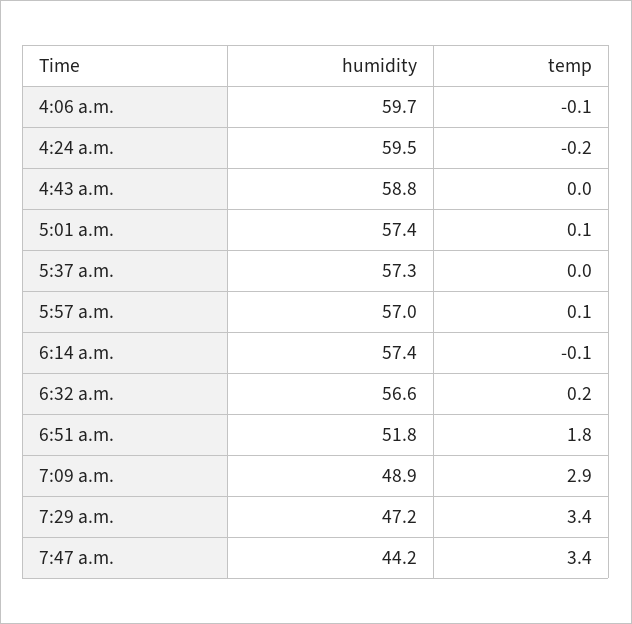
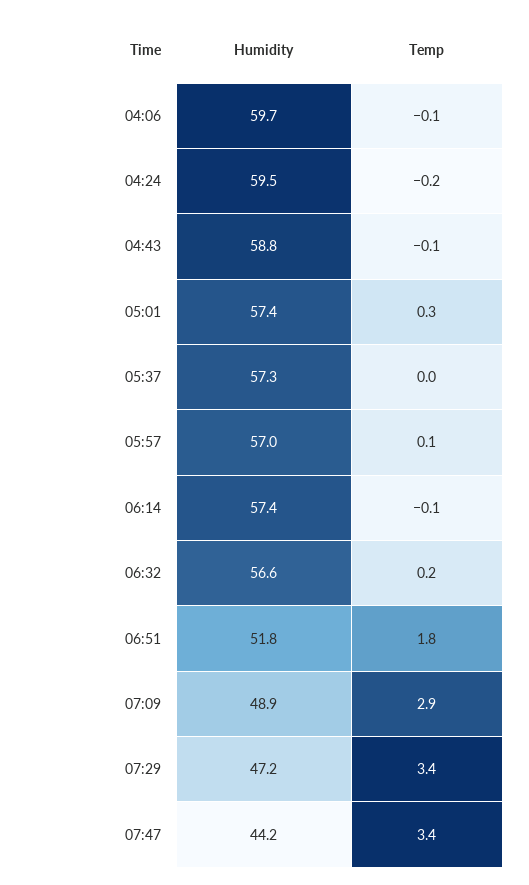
temp, 4:43 a.m.: 0 -> -0.1
temp, 5:01 a.m.: 0.1 -> 0.3

